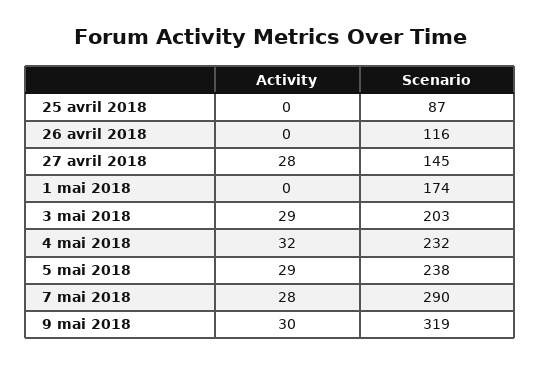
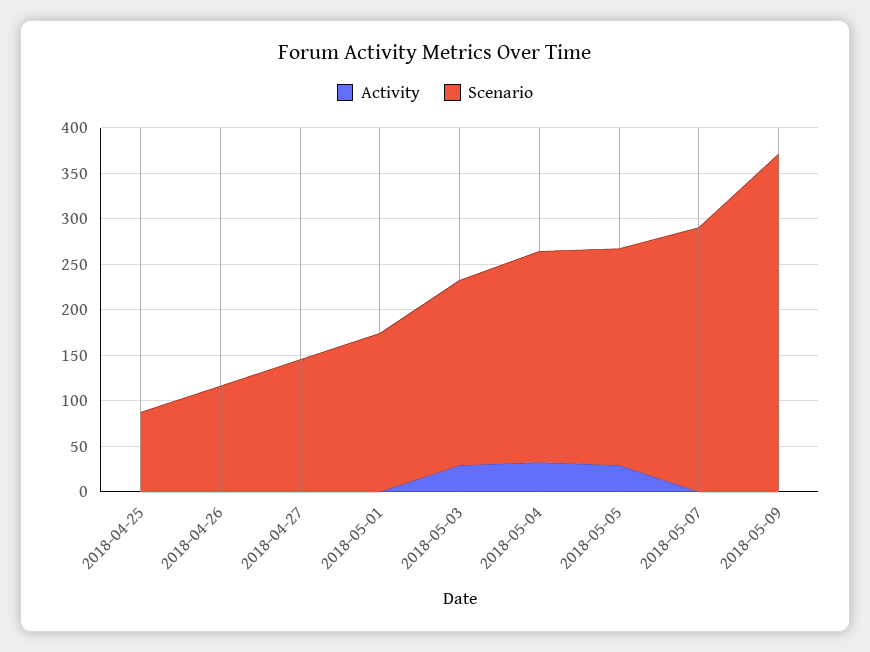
Activity, 27 avril 2018: 28 -> 0
Activity, 7 mai 2018: 28 -> 0
Activity, 9 mai 2018: 30 -> 0
Scenario, 9 mai 2018: 319 -> 370

